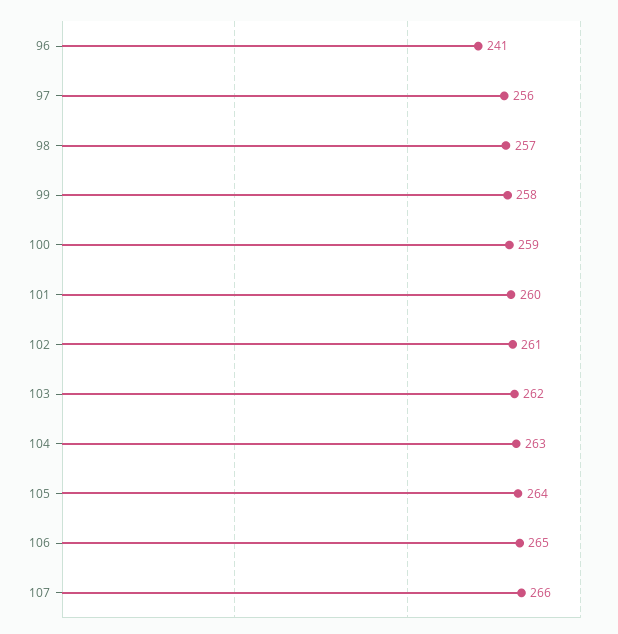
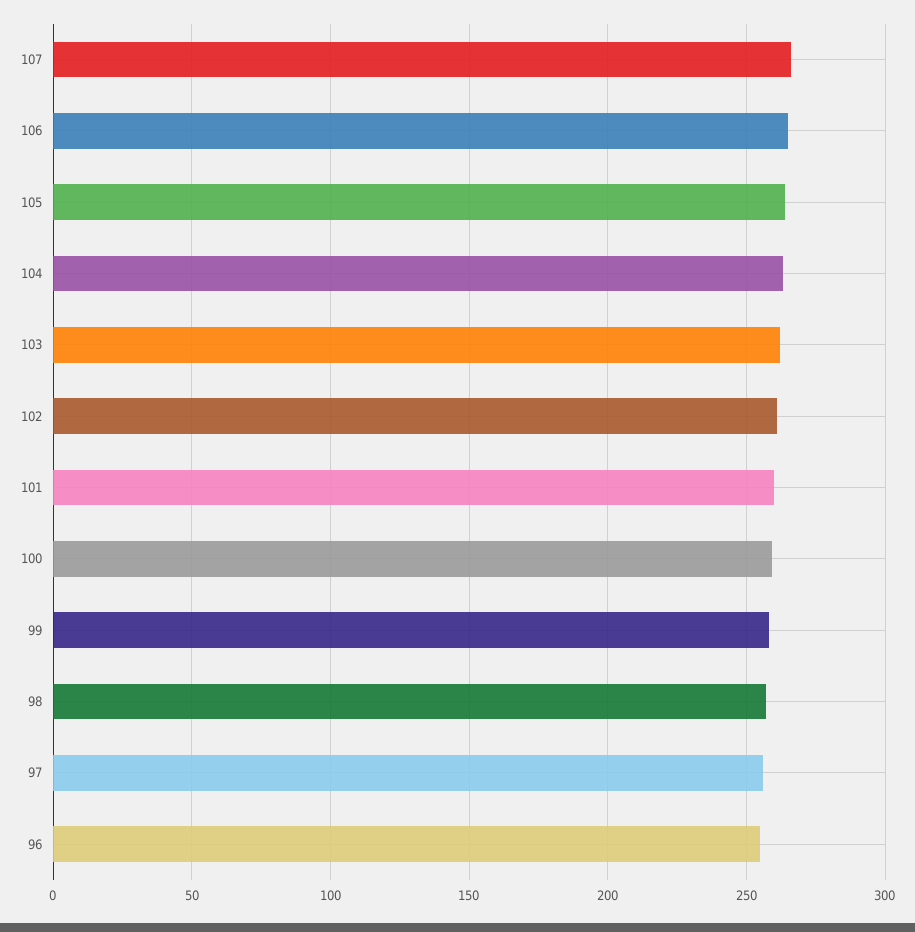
96: 241 -> 255

